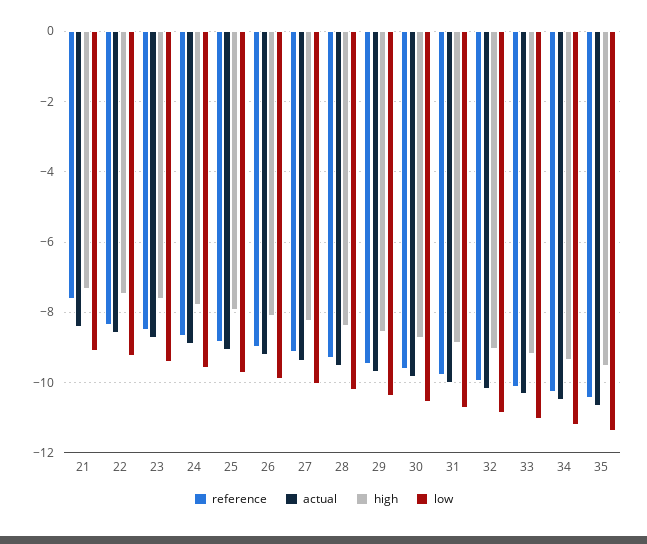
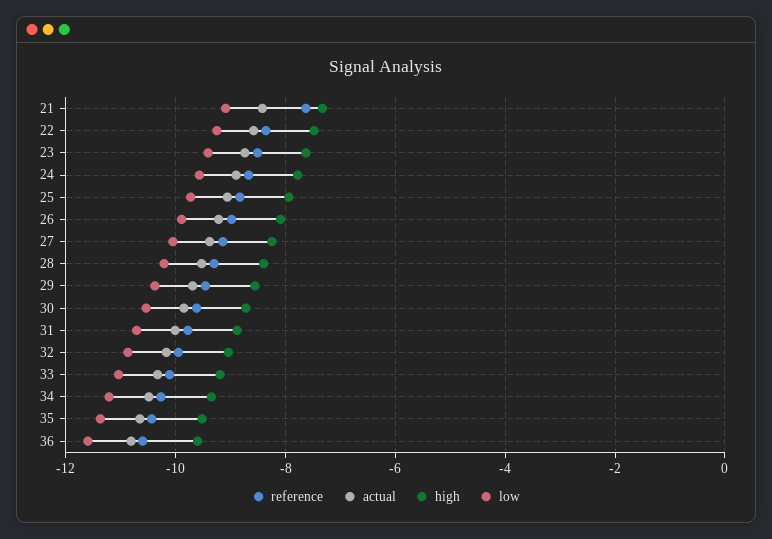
reference, 36: none -> -10.6
actual, 36: none -> -10.8
high, 36: none -> -9.6
low, 36: none -> -11.6

